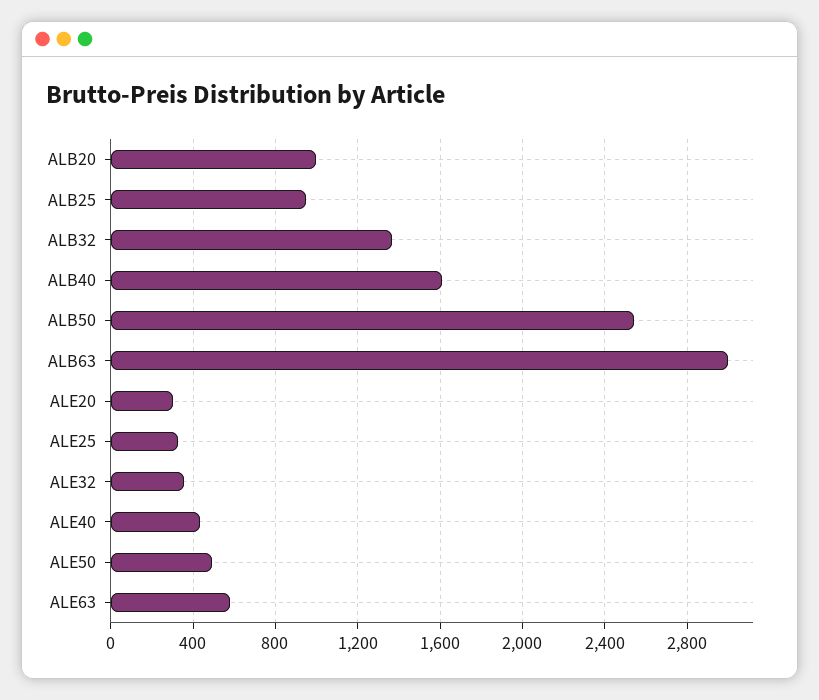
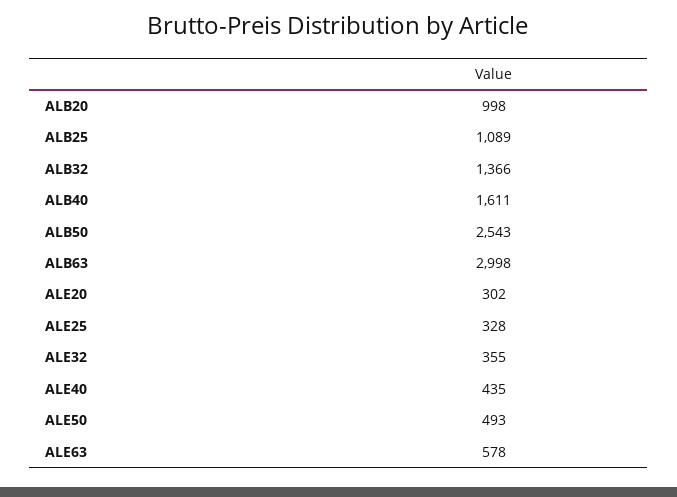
ALB25: 950 -> 1089

